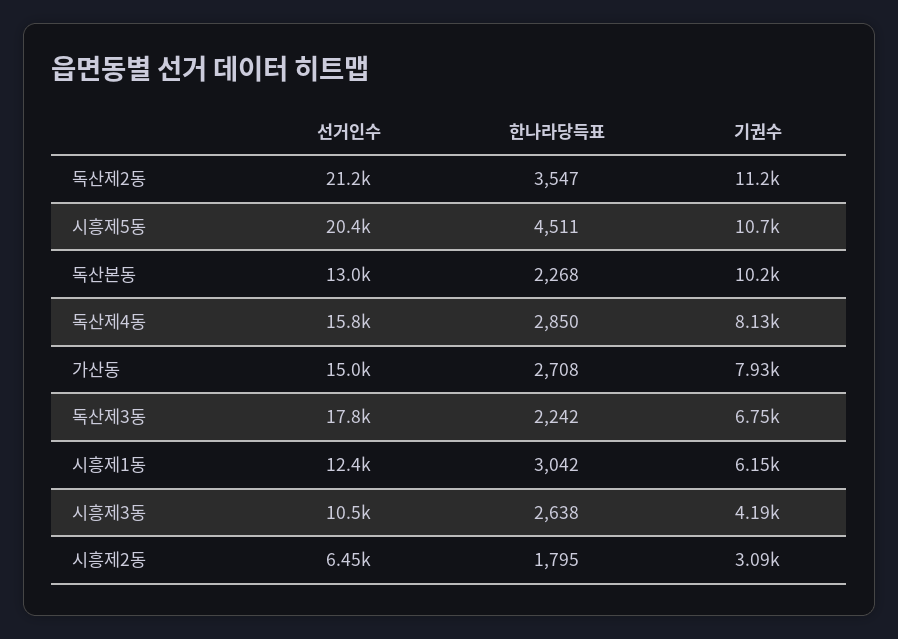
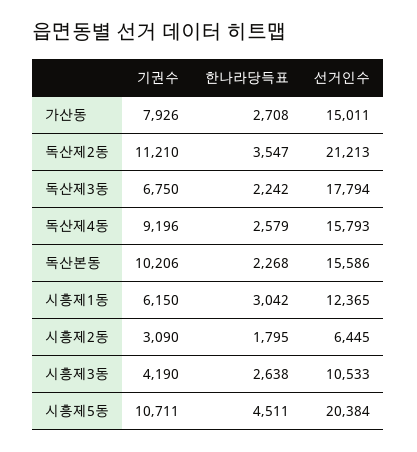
선거인수, 독산본동: 13000 -> 15586
한나라당득표, 독산제4동: 2850 -> 2579
기권수, 독산제4동: 8130 -> 9196

